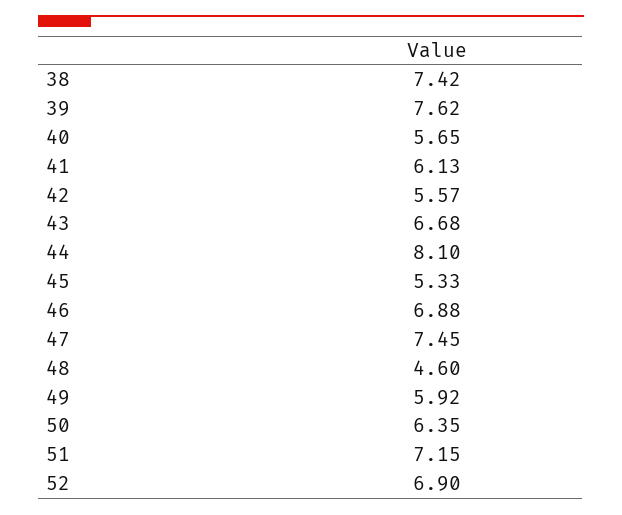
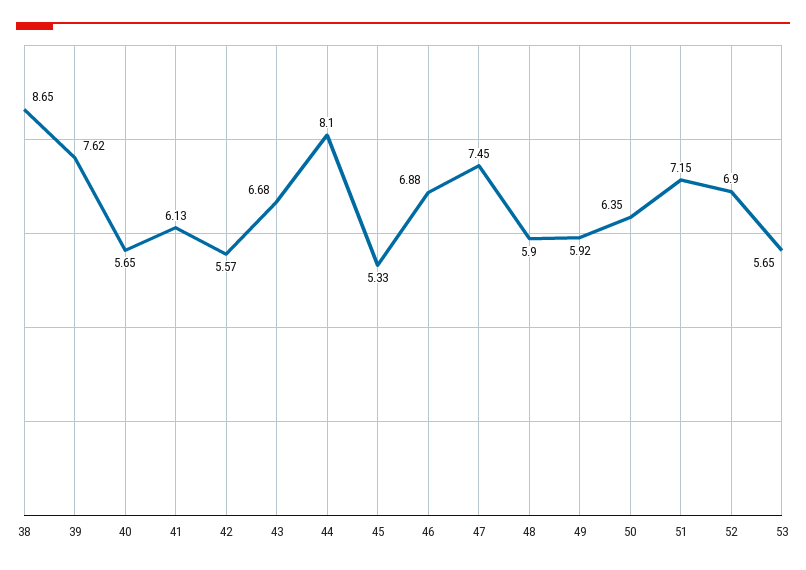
38: 7.42 -> 8.65
48: 4.6 -> 5.9
53: none -> 5.65

